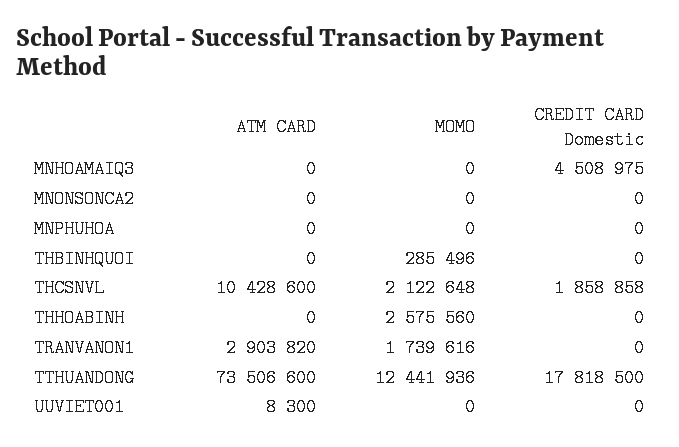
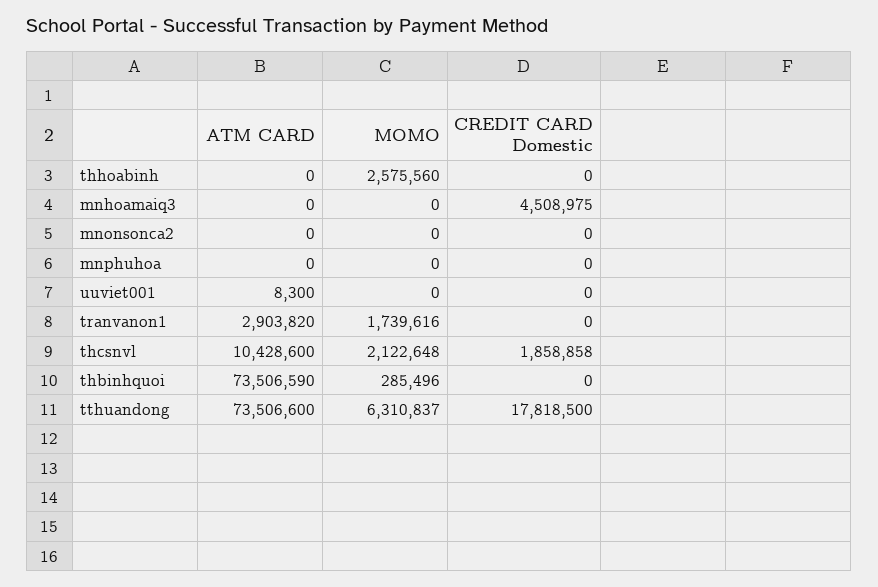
ATM CARD, THBINHQUOI: 0 -> 73506590
MOMO, TTHUANDONG: 12441936 -> 6310837

